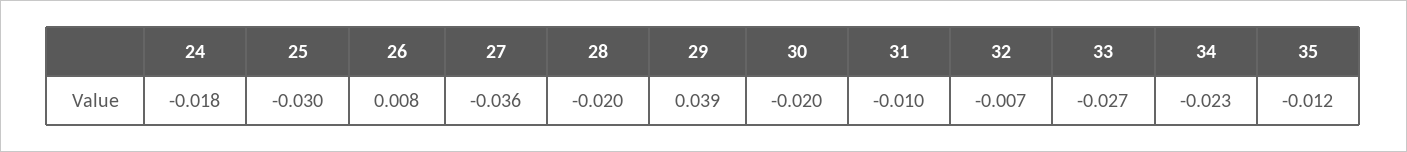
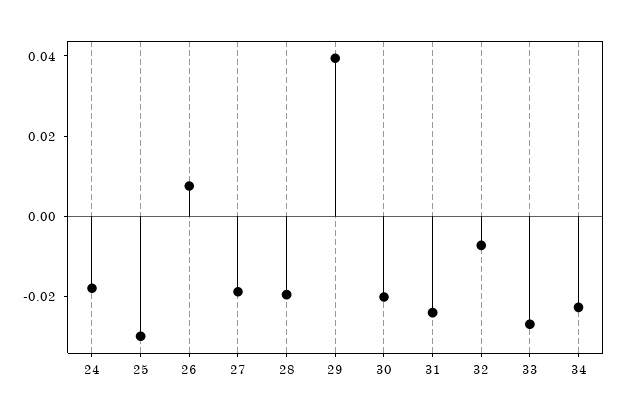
27: -0.036 -> -0.02
31: -0.01 -> -0.025
35: -0.012 -> none

